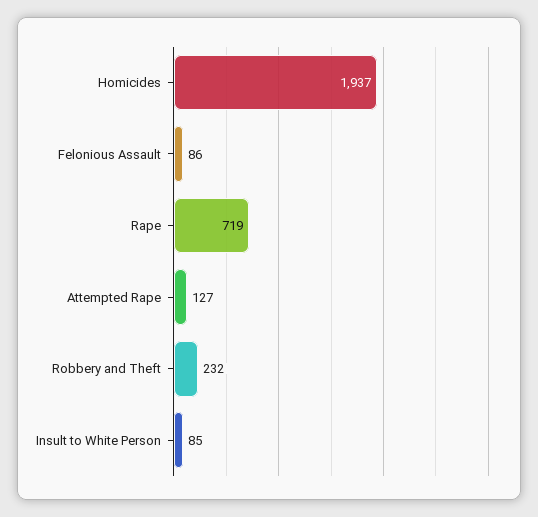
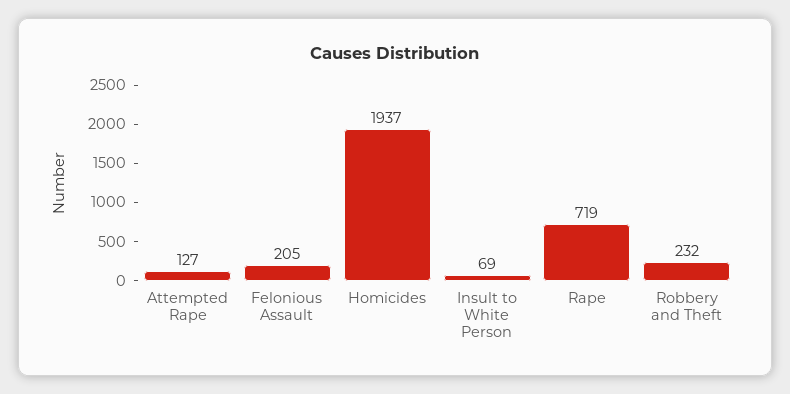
Felonious Assault: 86 -> 205
Insult to White Person: 85 -> 69

